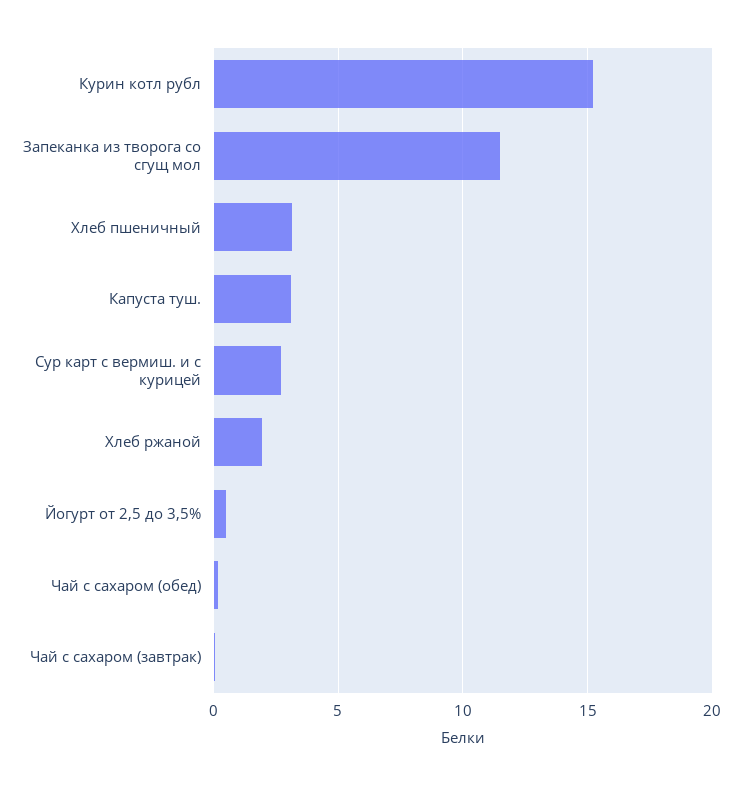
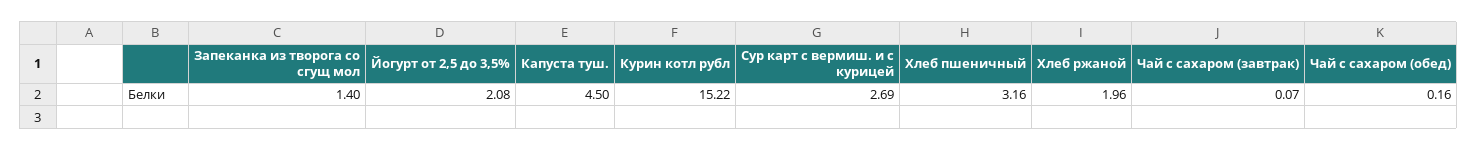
Запеканка из творога со сгущ мол: 11.5 -> 1.4
Капуста туш.: 3 -> 4.5
Йогурт от 2,5 до 3,5%: 0.5 -> 2.08

